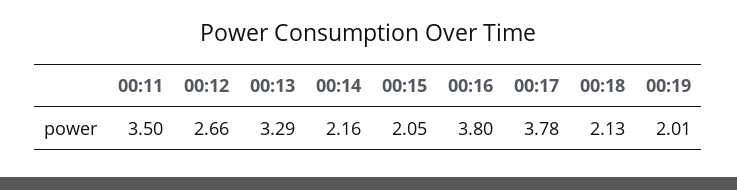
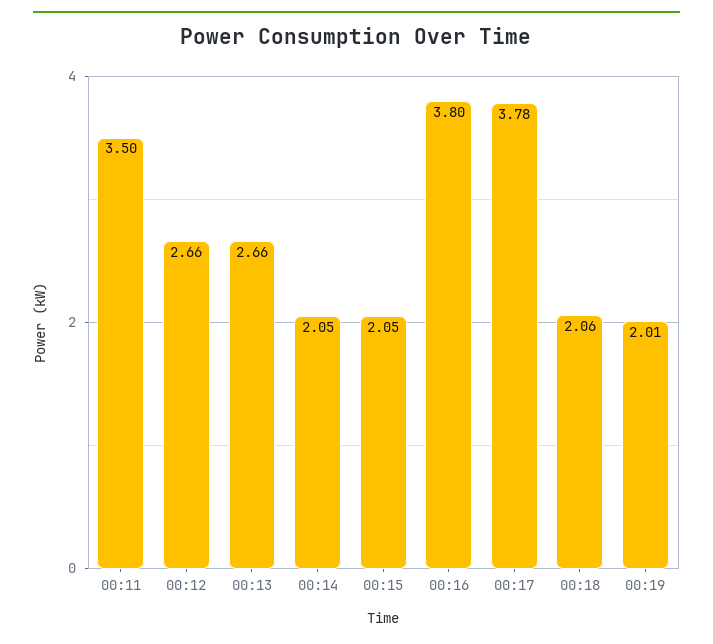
00:13: 3.29 -> 2.66
00:14: 2.16 -> 2.05
00:18: 2.13 -> 2.06

